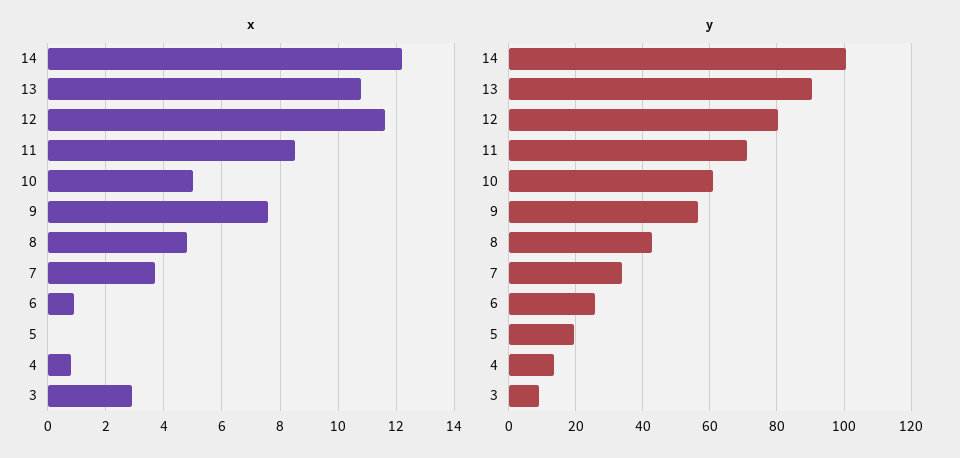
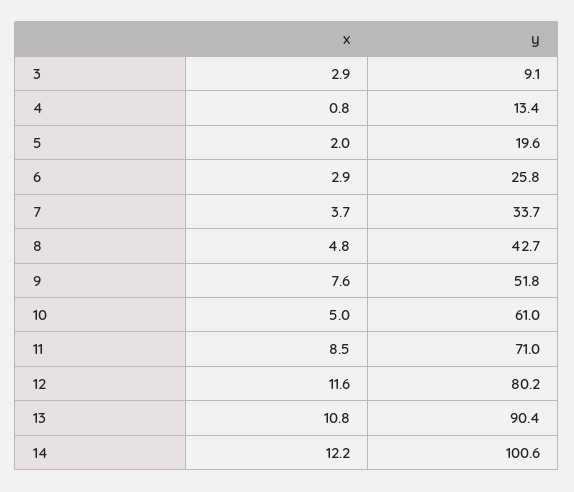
x, 6: 1 -> 2.9
x, 5: 0 -> 2
y, 9: 56 -> 51.8

